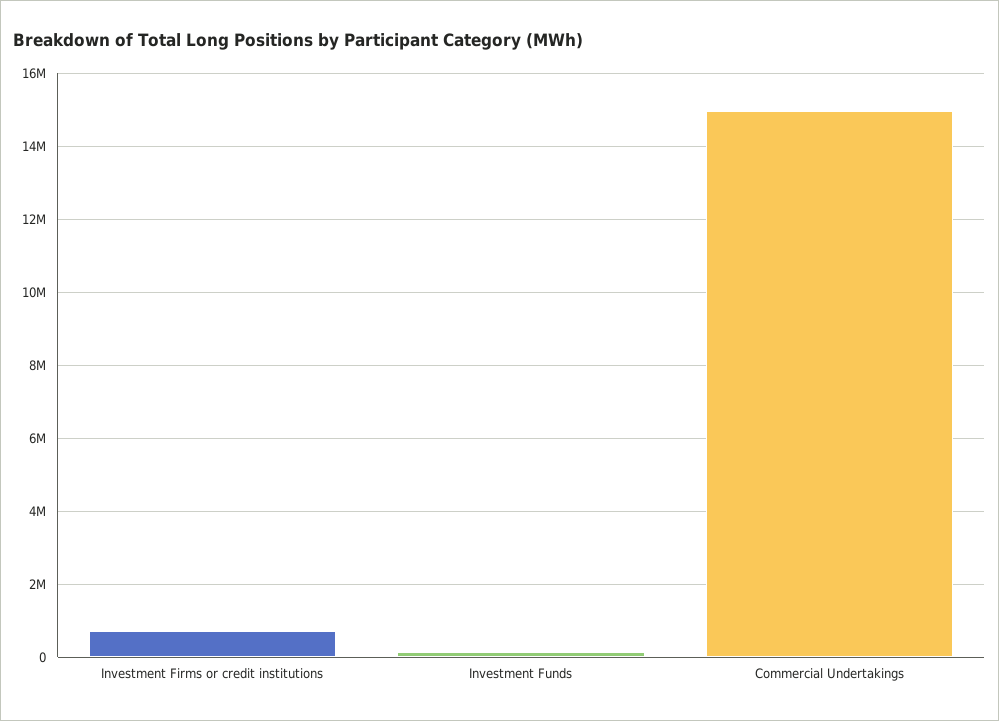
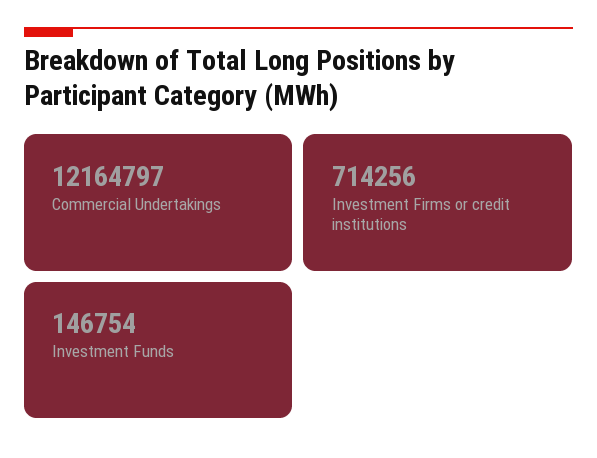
Commercial Undertakings: 15000000 -> 12164797

